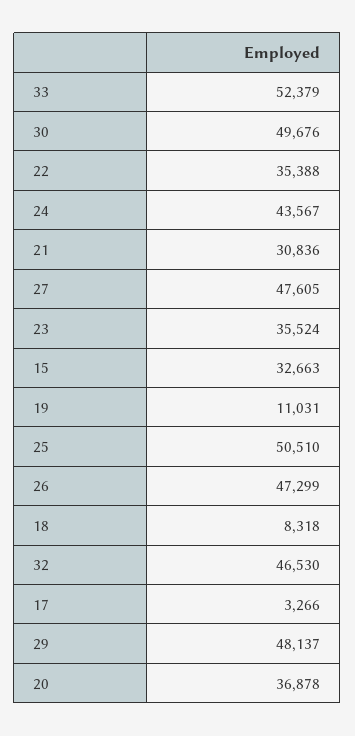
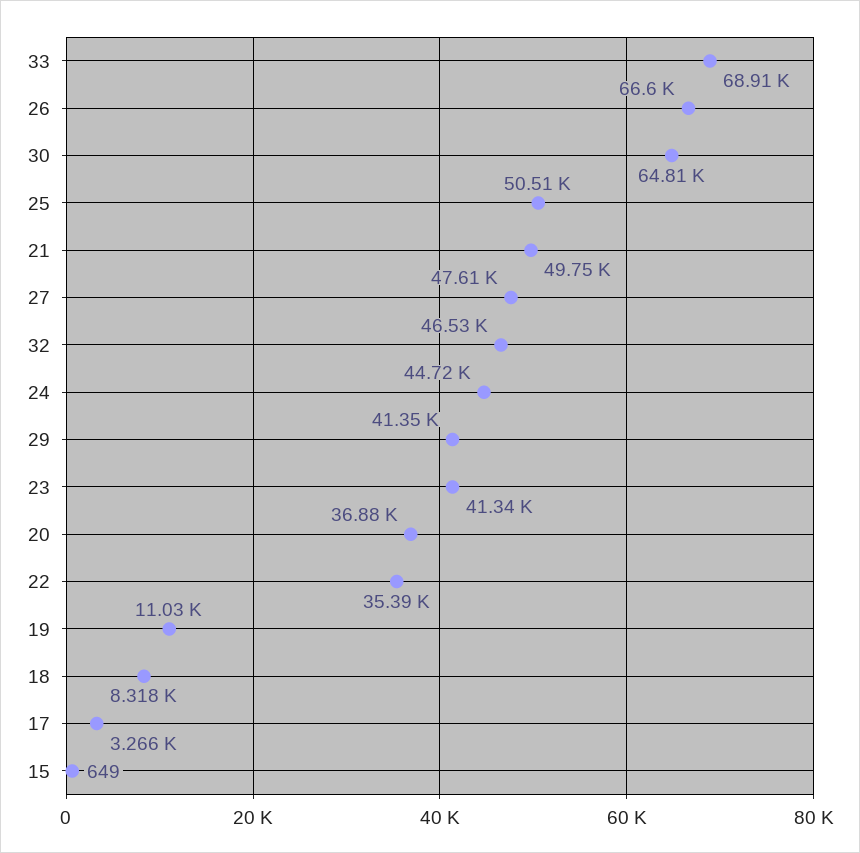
33: 52379 -> 68910
30: 49676 -> 64810
24: 43567 -> 44720
21: 30836 -> 49750
23: 35524 -> 41340
15: 32663 -> 649
26: 47299 -> 66600
29: 48137 -> 41350

